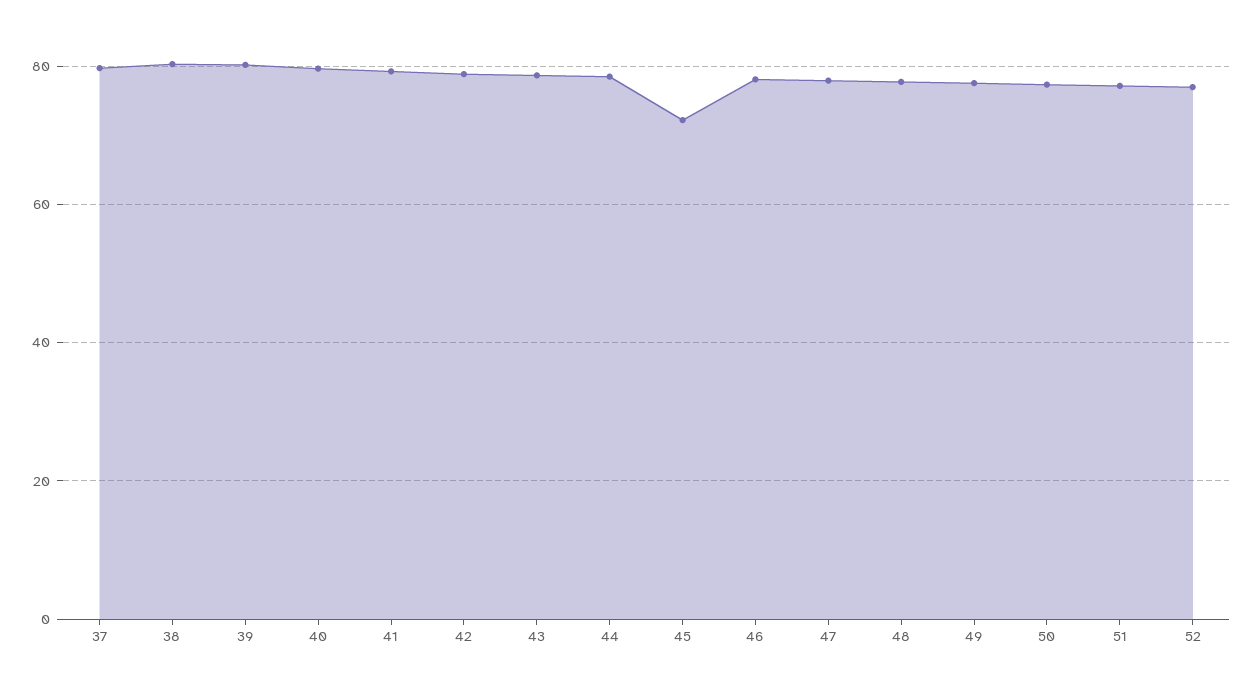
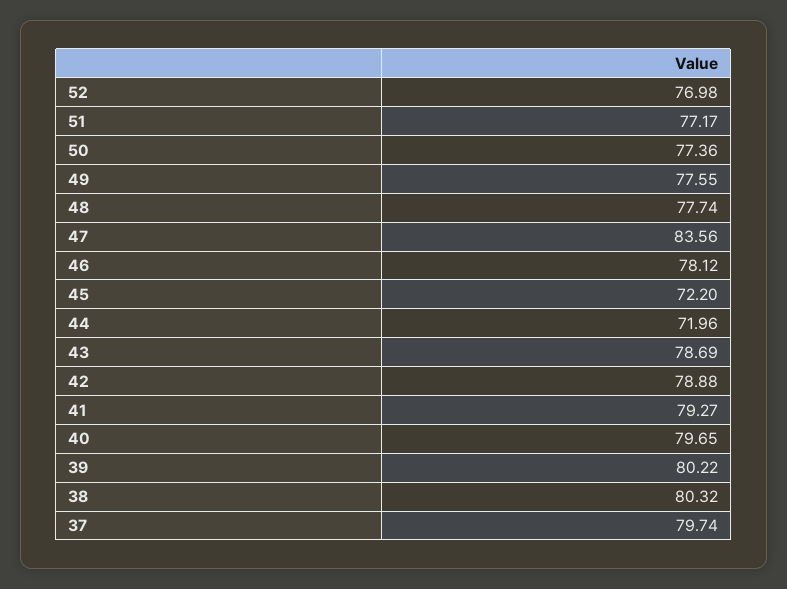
44: 78 -> 71.96
47: 78 -> 83.56

